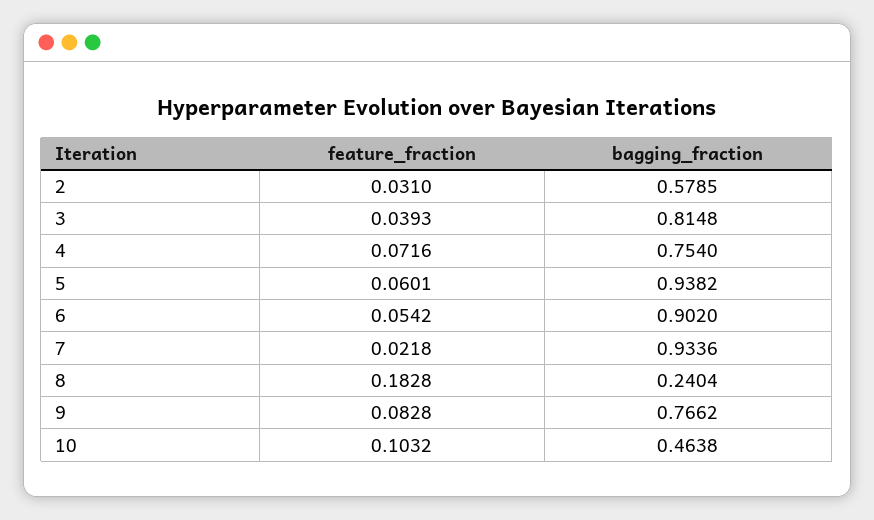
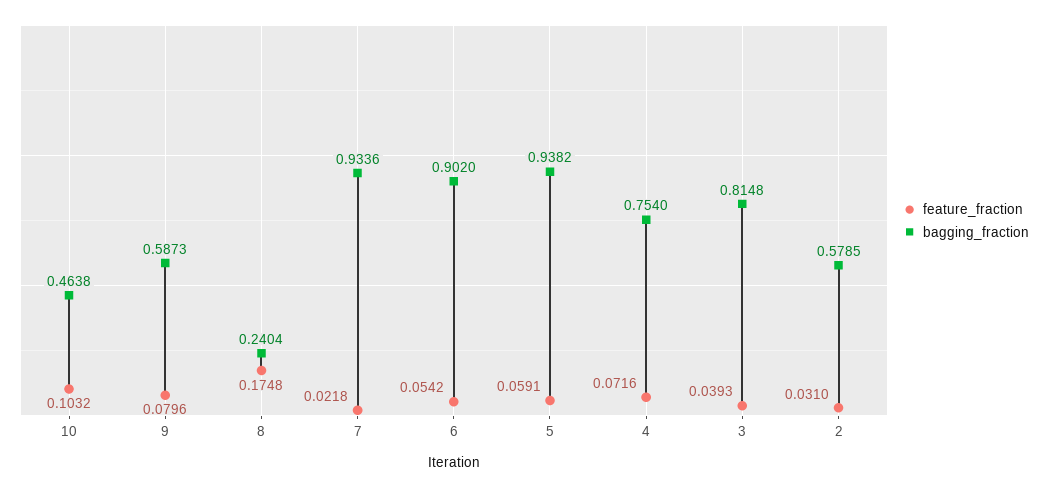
feature_fraction, 5: 0.0601 -> 0.0591
feature_fraction, 8: 0.1828 -> 0.1748
feature_fraction, 9: 0.0828 -> 0.0796
bagging_fraction, 9: 0.7662 -> 0.5873

